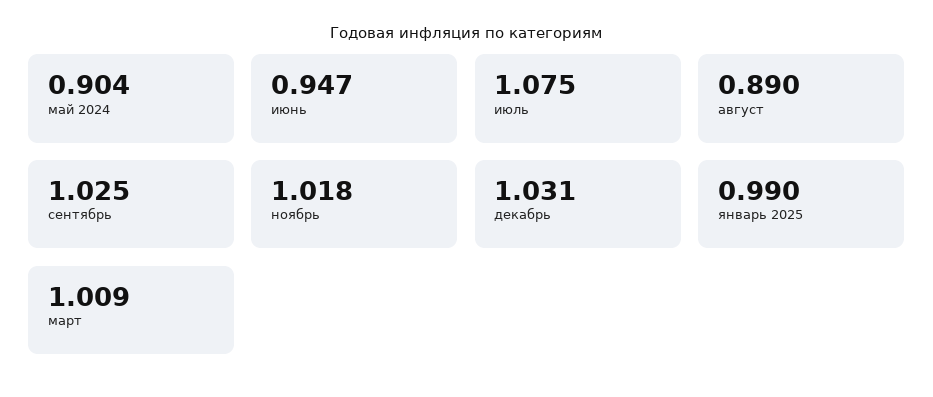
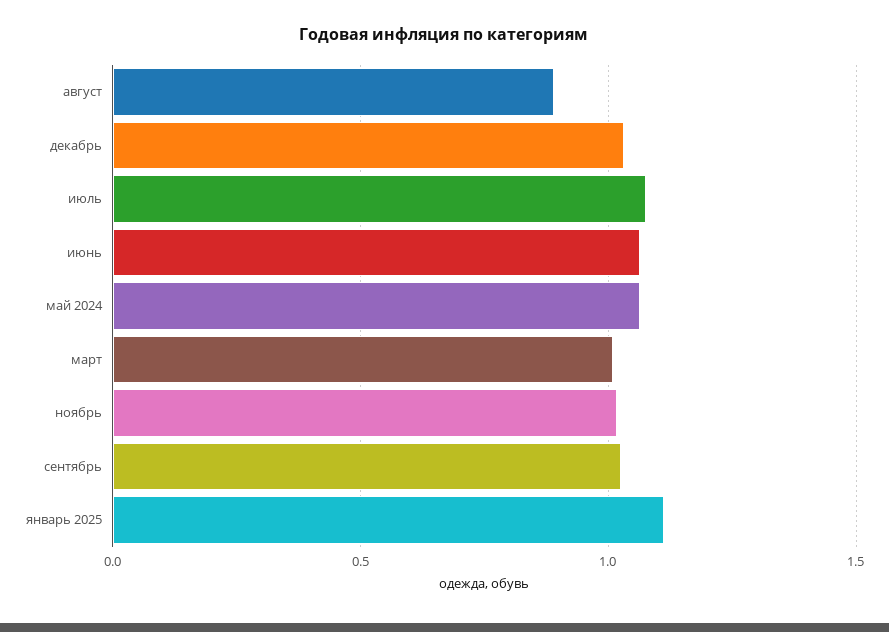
май 2024: 0.904 -> 1.05
июнь: 0.947 -> 1.05
январь 2025: 0.99 -> 1.1

